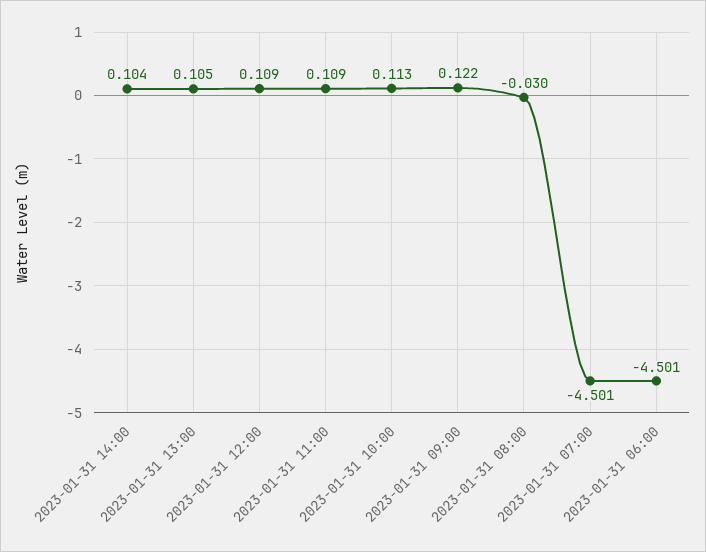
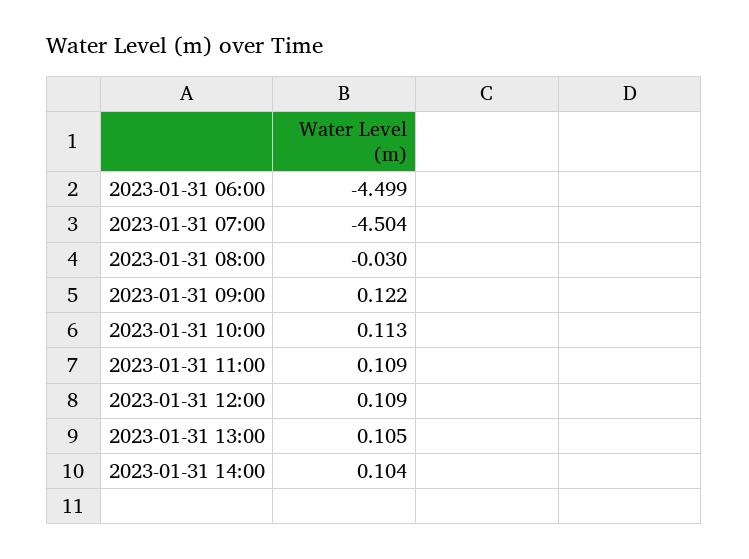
2023-01-31 07:00: -4.501 -> -4.504
2023-01-31 06:00: -4.501 -> -4.499

